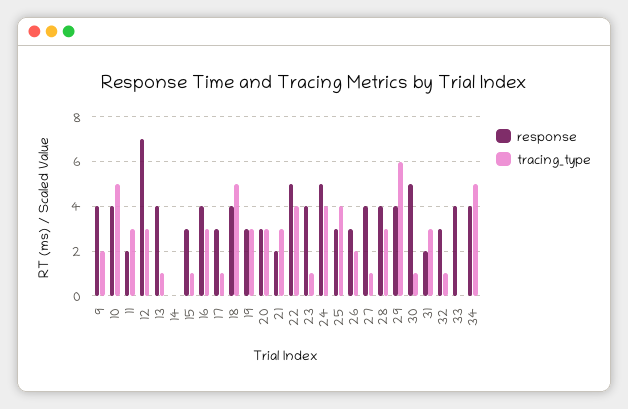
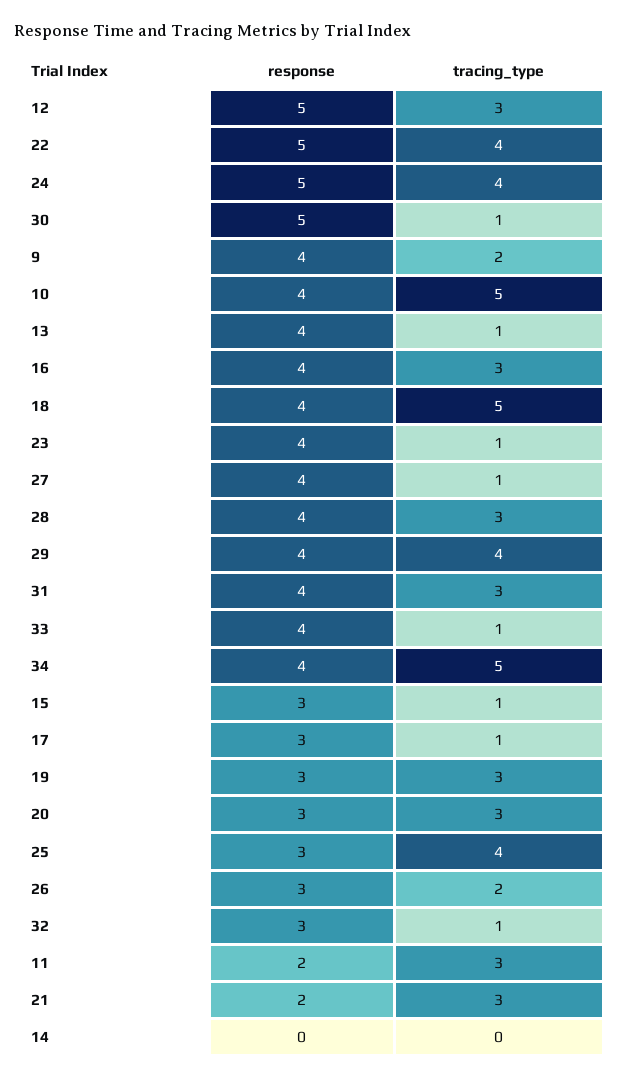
response, 12: 7 -> 5
tracing_type, 29: 6 -> 4
response, 31: 2 -> 4
tracing_type, 33: 0 -> 1

